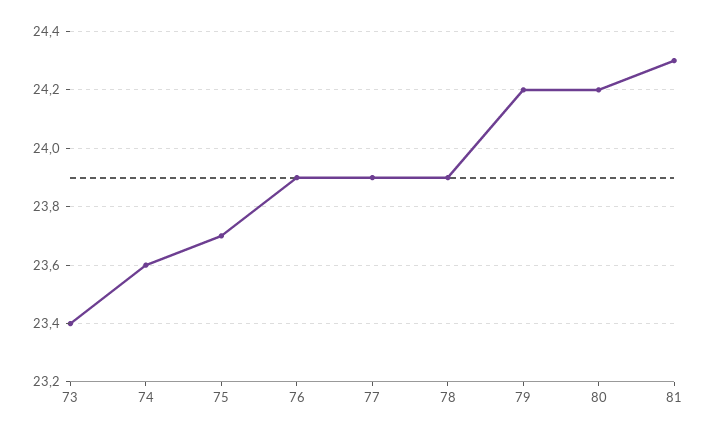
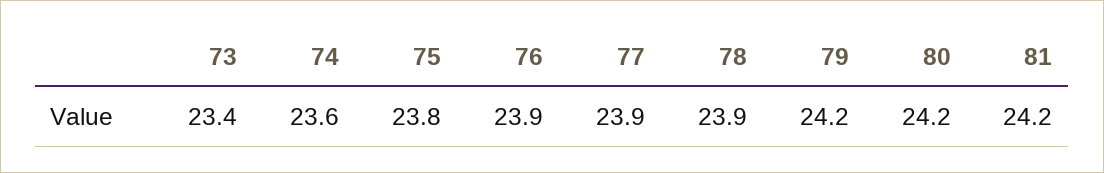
75: 23.7 -> 23.8
81: 24.3 -> 24.2

